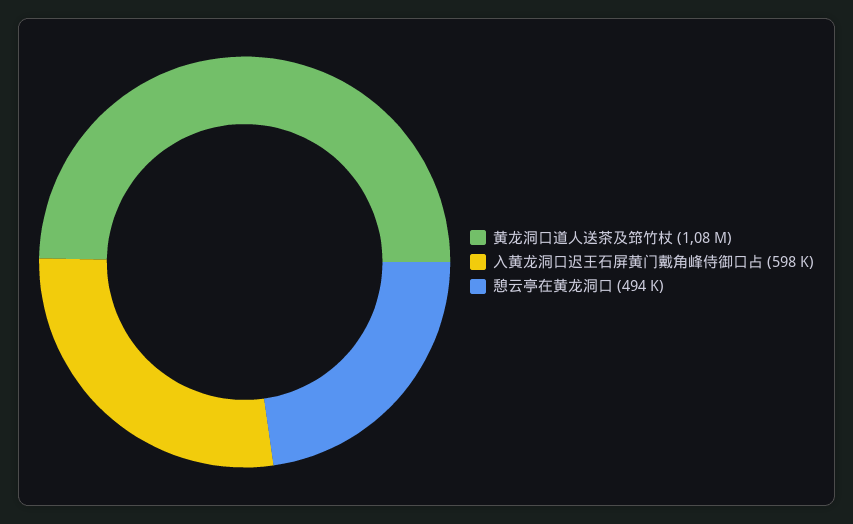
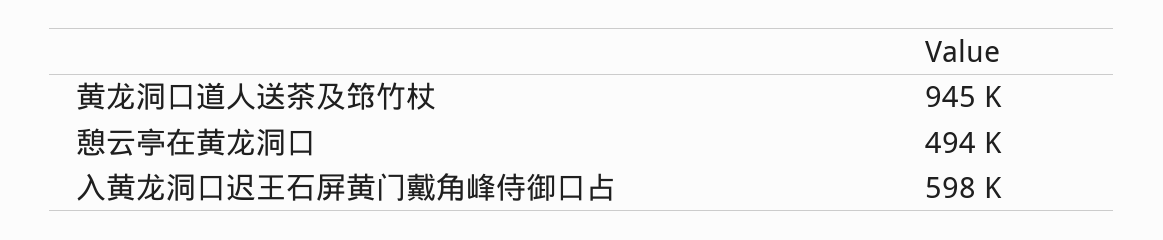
黄龙洞口道人送茶及筇竹杖: 1080000 -> 945000

